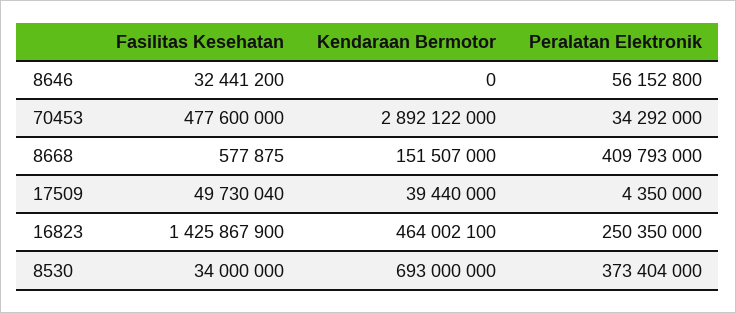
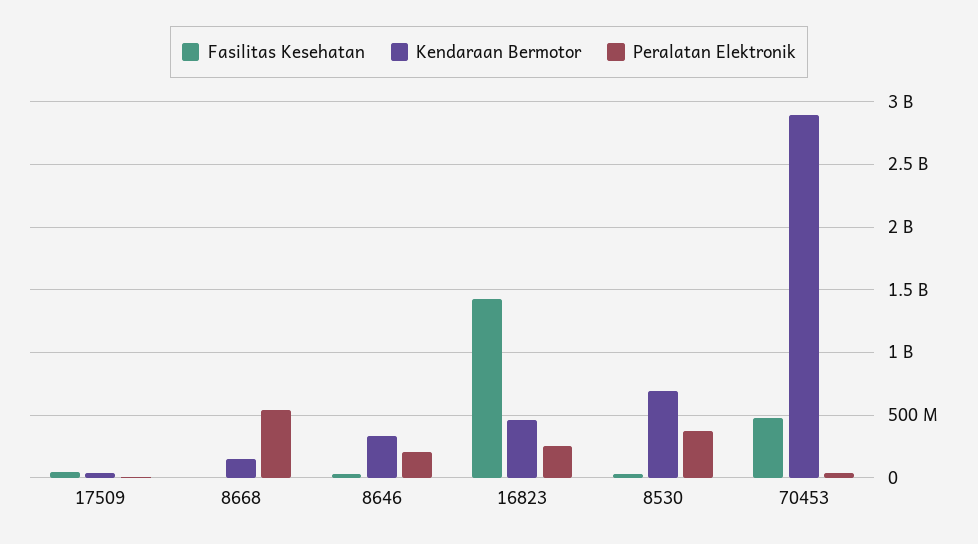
Kendaraan Bermotor, 8646: 0 -> 350000000
Peralatan Elektronik, 8646: 56152800 -> 200000000
Peralatan Elektronik, 8668: 409793000 -> 550000000

